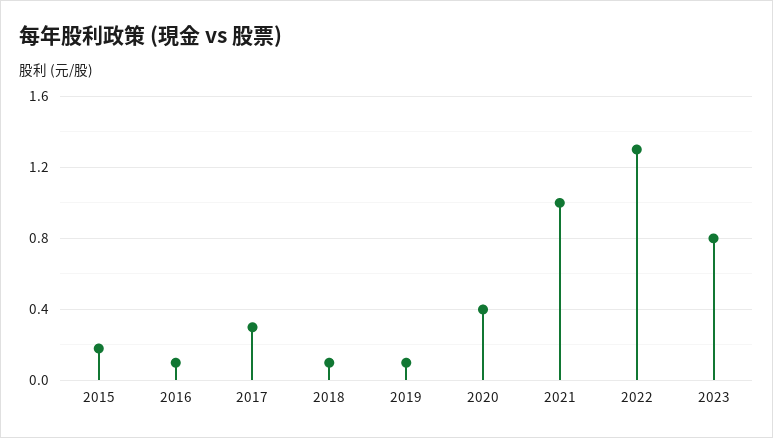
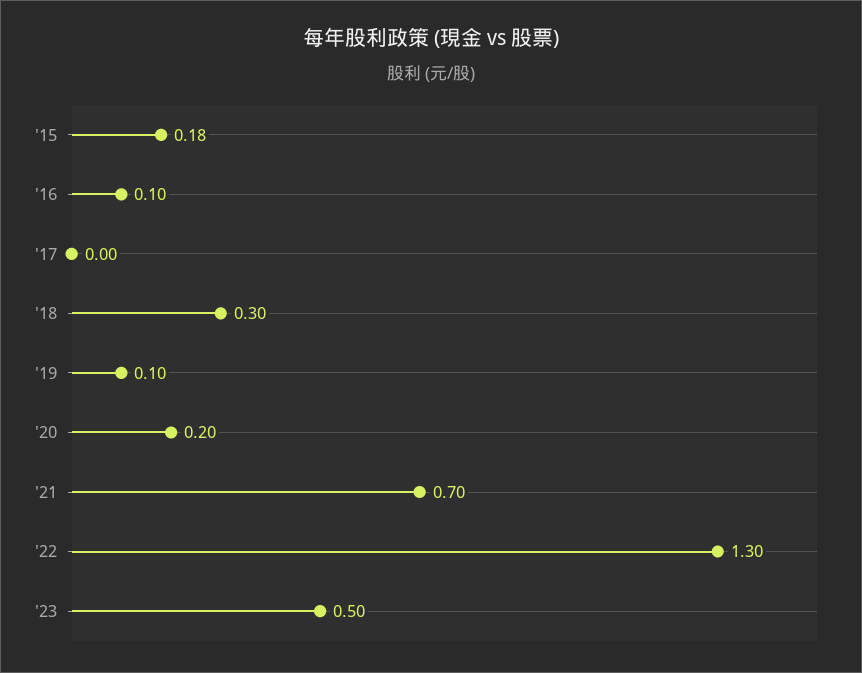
2017: 0.3 -> 0
2018: 0.1 -> 0.3
2020: 0.4 -> 0.2
2021: 1 -> 0.7
2023: 0.8 -> 0.5

